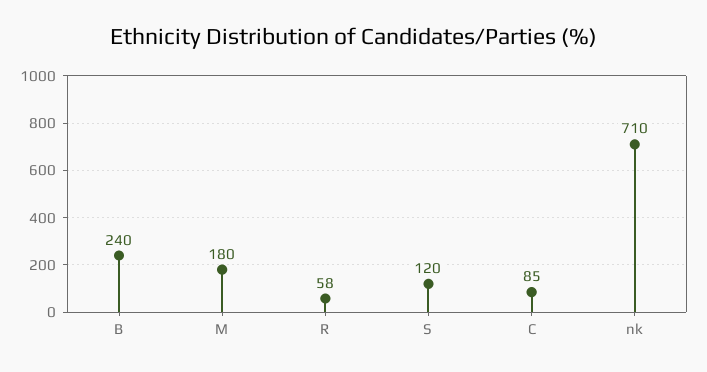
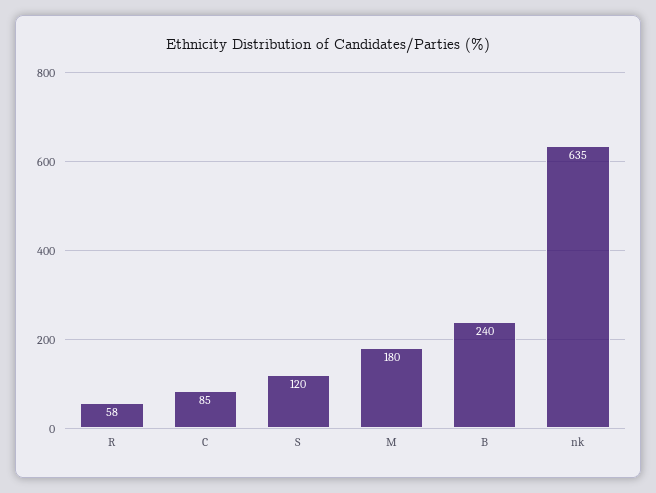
nk: 710 -> 635

